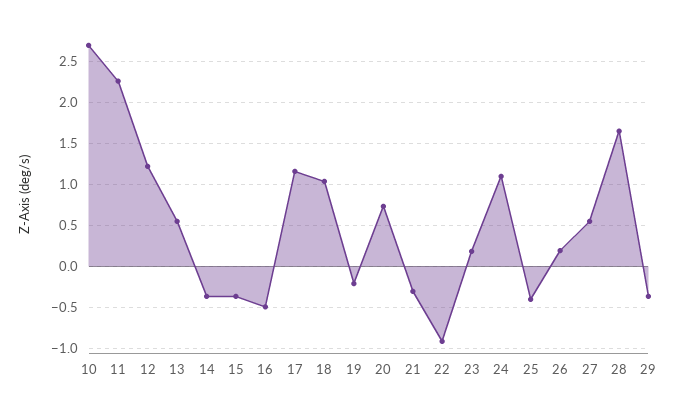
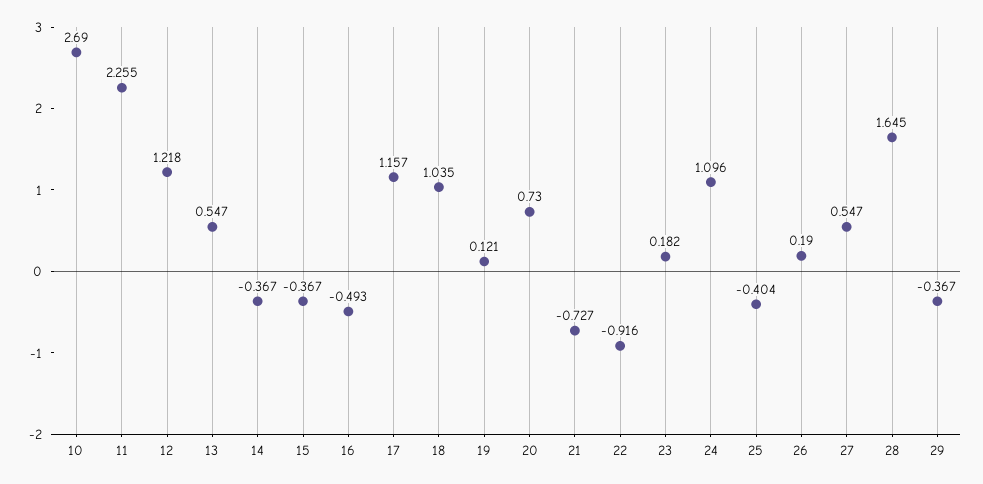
19: -0.2 -> 0.121
21: -0.3 -> -0.727

